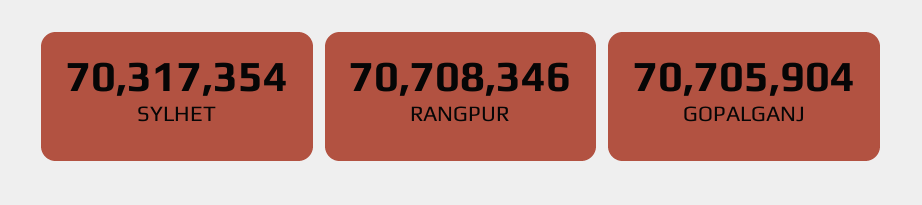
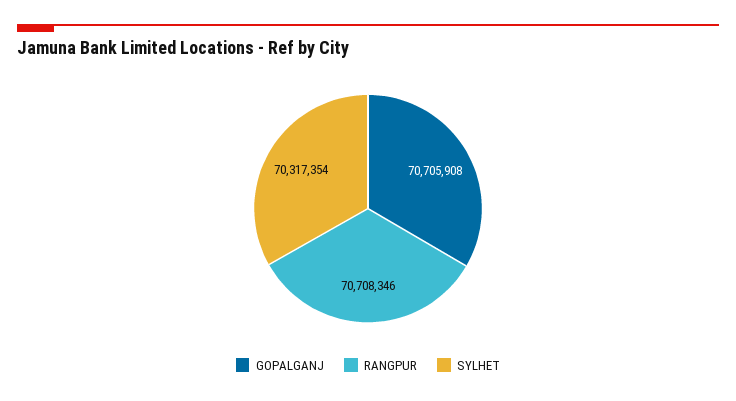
GOPALGANJ: 70705904 -> 70705908

